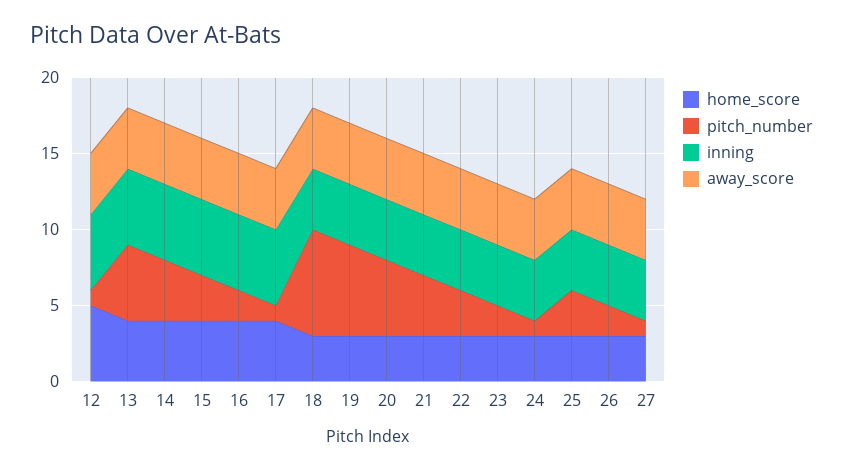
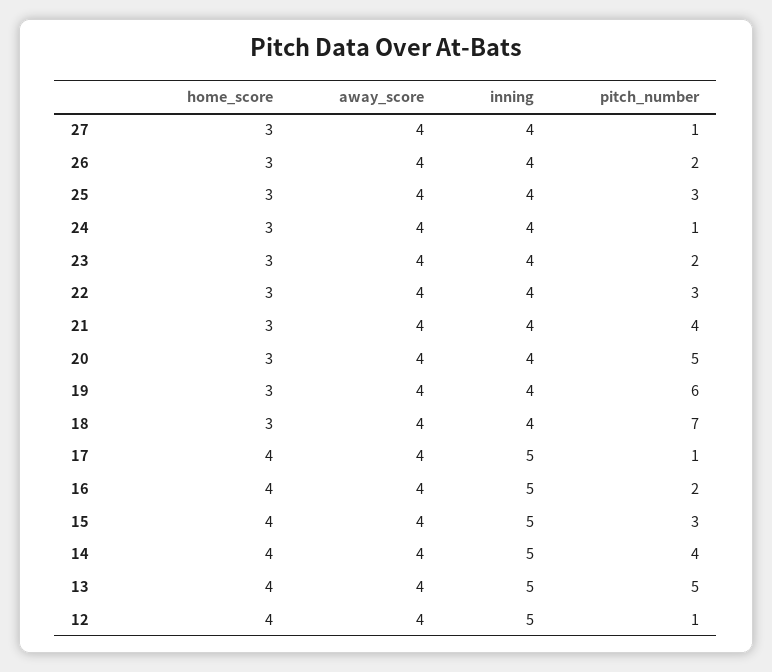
home_score, 12: 5 -> 4

